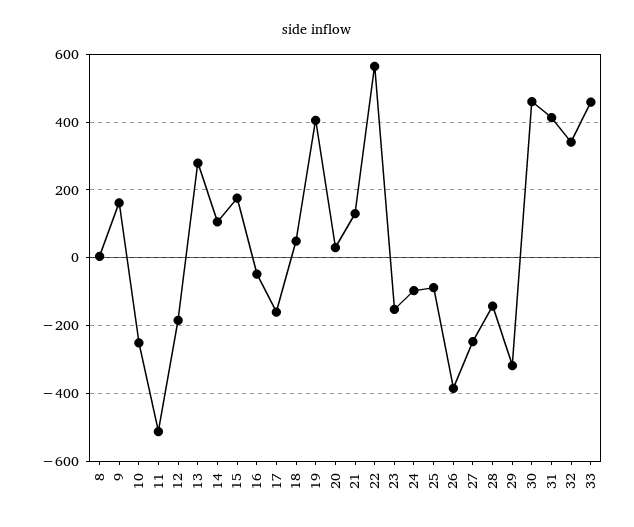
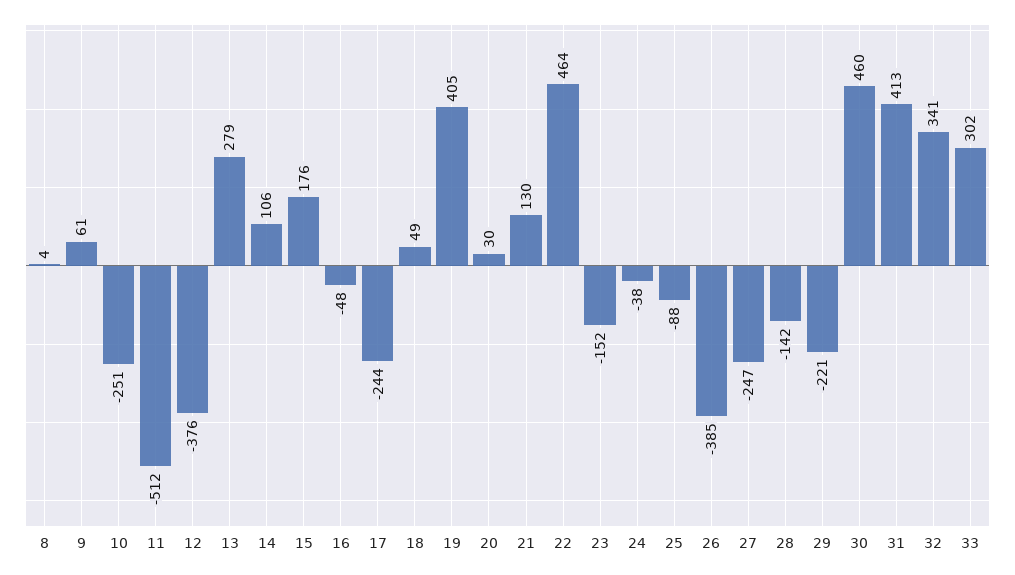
9: 160 -> 61
12: -180 -> -376
17: -160 -> -244
22: 560 -> 464
24: -100 -> -38
29: -320 -> -221
33: 460 -> 302

